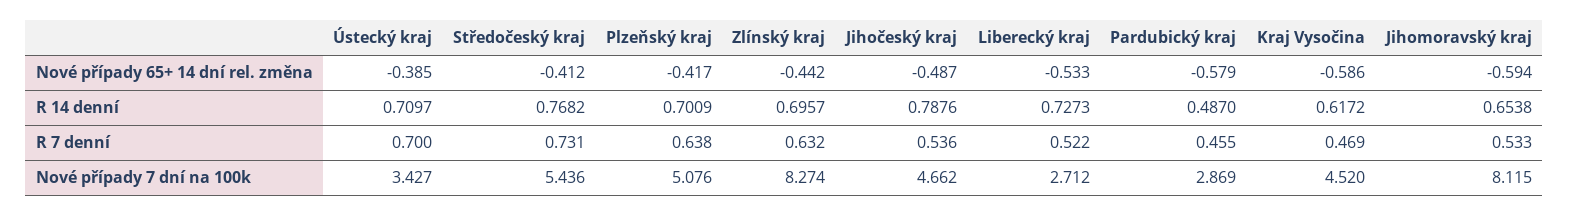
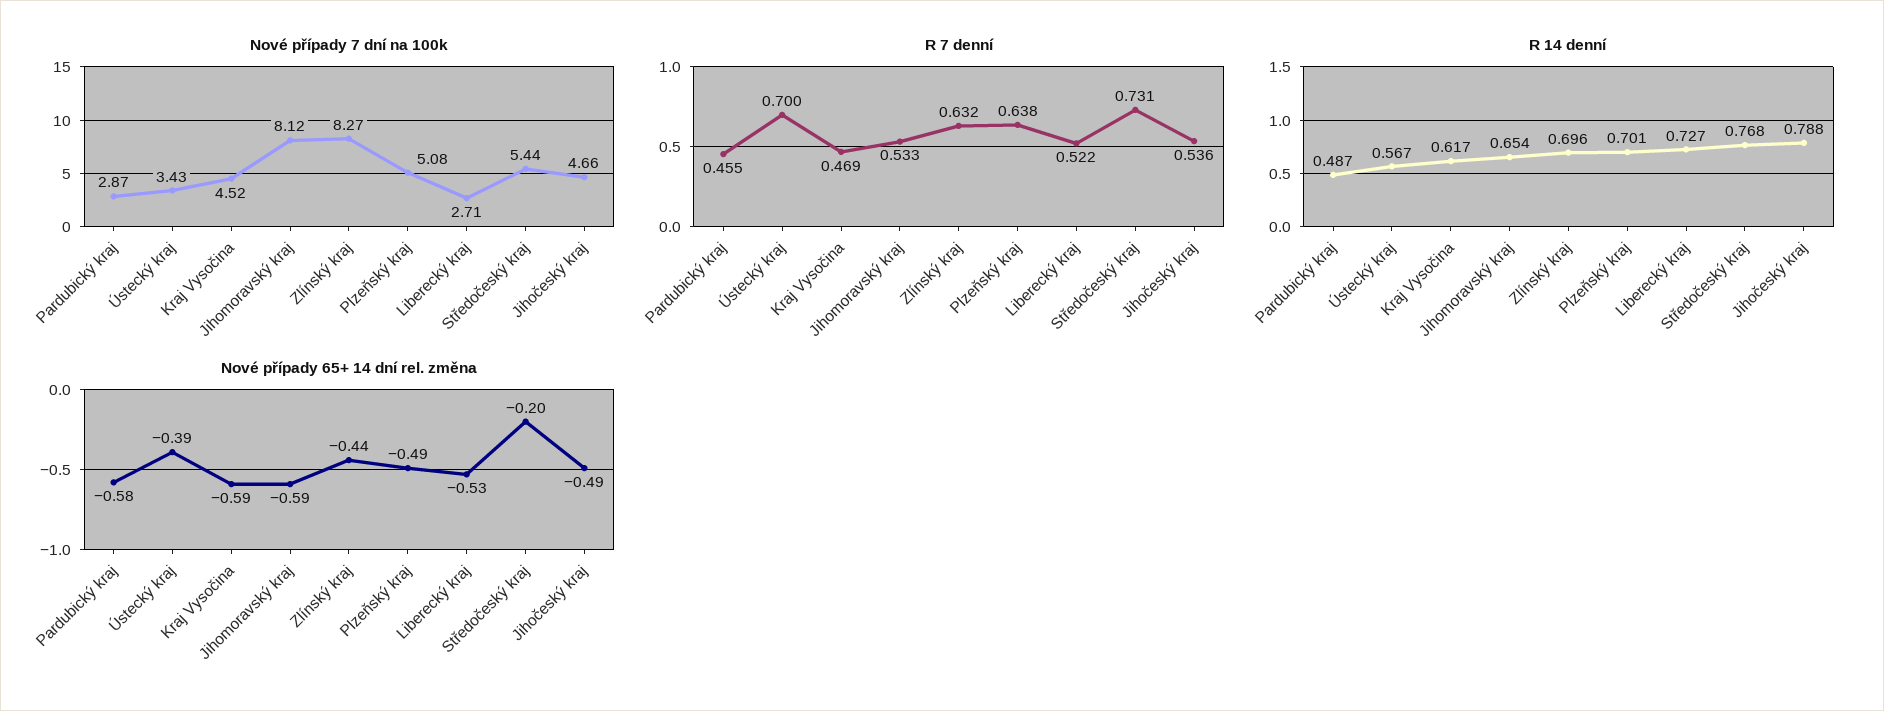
Nové případy 65+ 14 dní rel. změna, Středočeský kraj: -0.412 -> -0.2
Nové případy 65+ 14 dní rel. změna, Plzeňský kraj: -0.417 -> -0.49
R 14 denní, Ústecký kraj: 0.7097 -> 0.567

